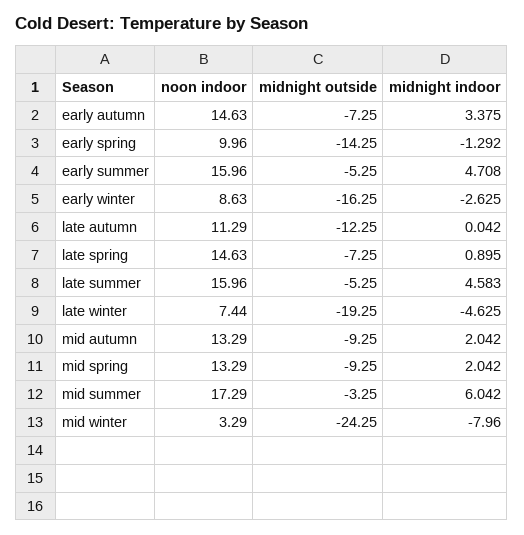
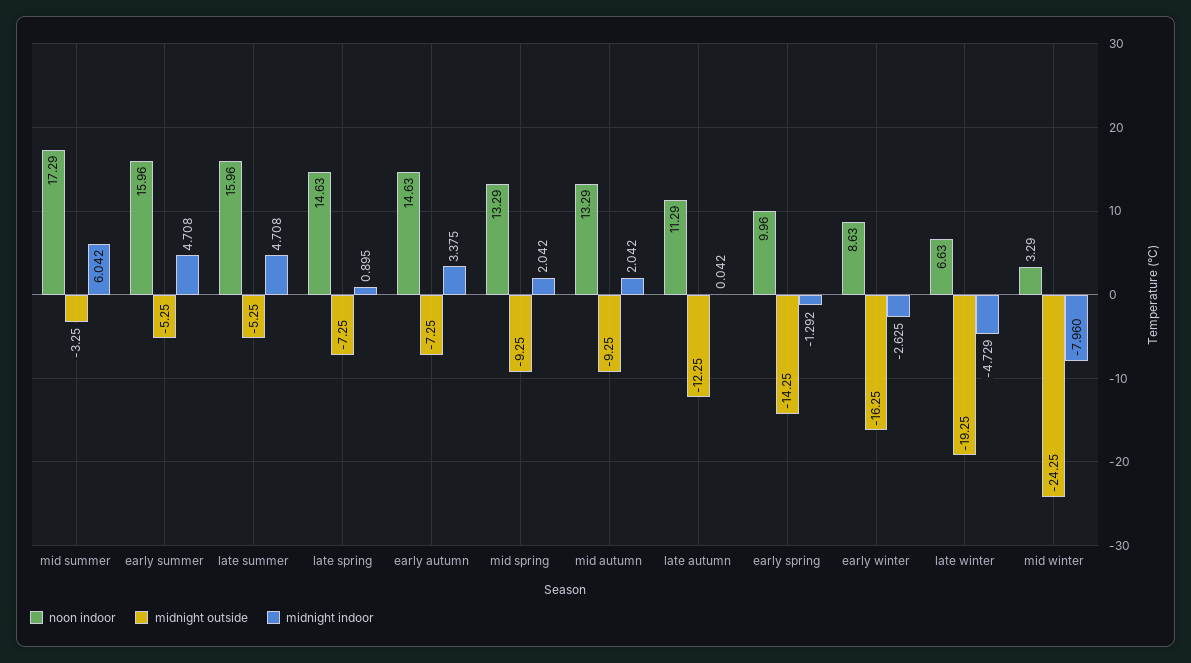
midnight indoor, late summer: 4.583 -> 4.708
noon indoor, late winter: 7.44 -> 6.63
midnight indoor, late winter: -4.625 -> -4.729

